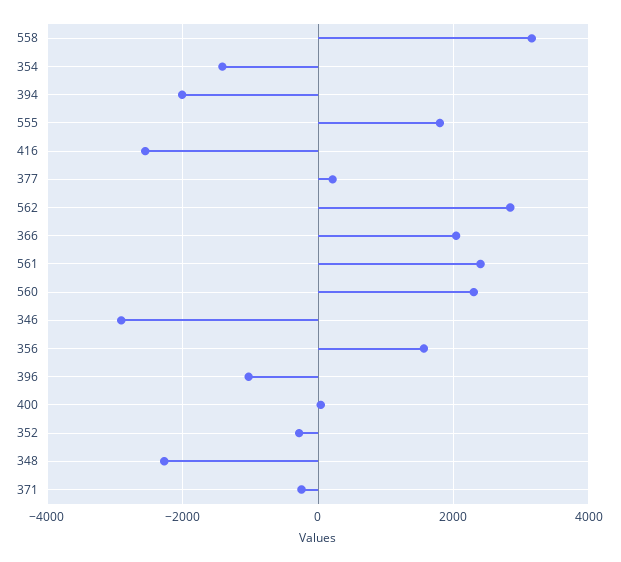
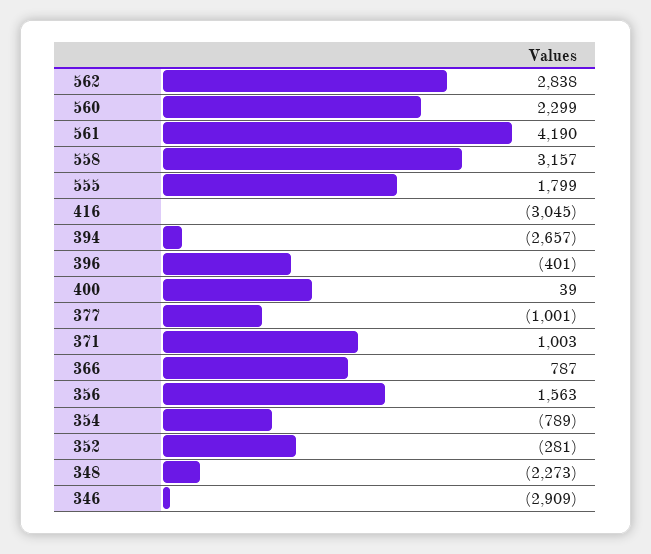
354: -1400 -> -789
394: -2000 -> -2657
416: -2600 -> -3045
377: 200 -> -1001
366: 2000 -> 787
561: 2400 -> 4190
396: -1000 -> -401
371: -200 -> 1003

